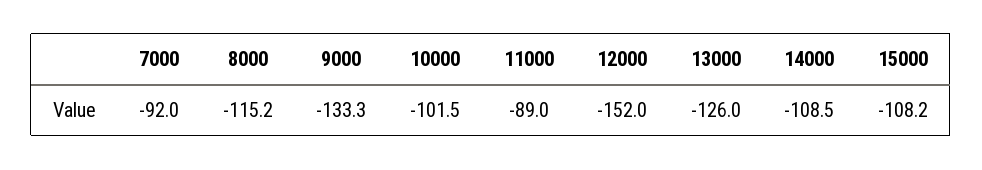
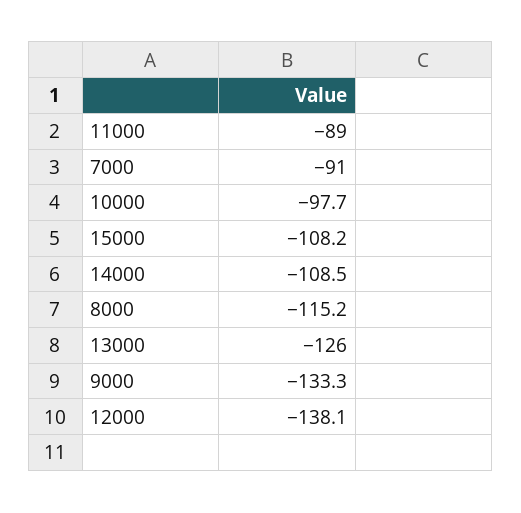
7000: -92 -> -91
10000: -101.5 -> -97.7
12000: -152 -> -138.1

